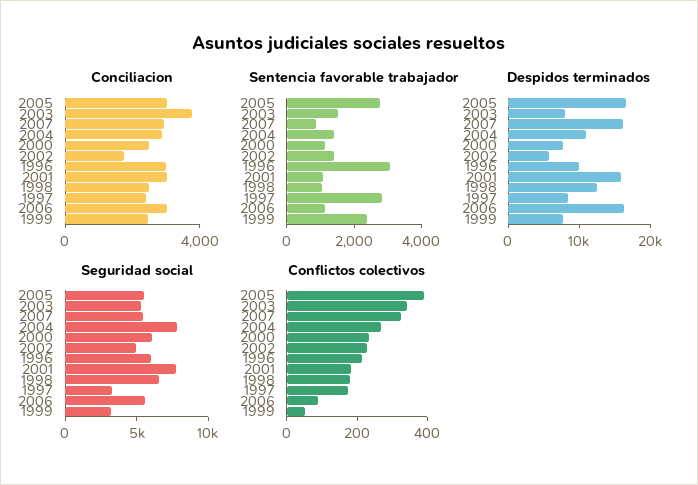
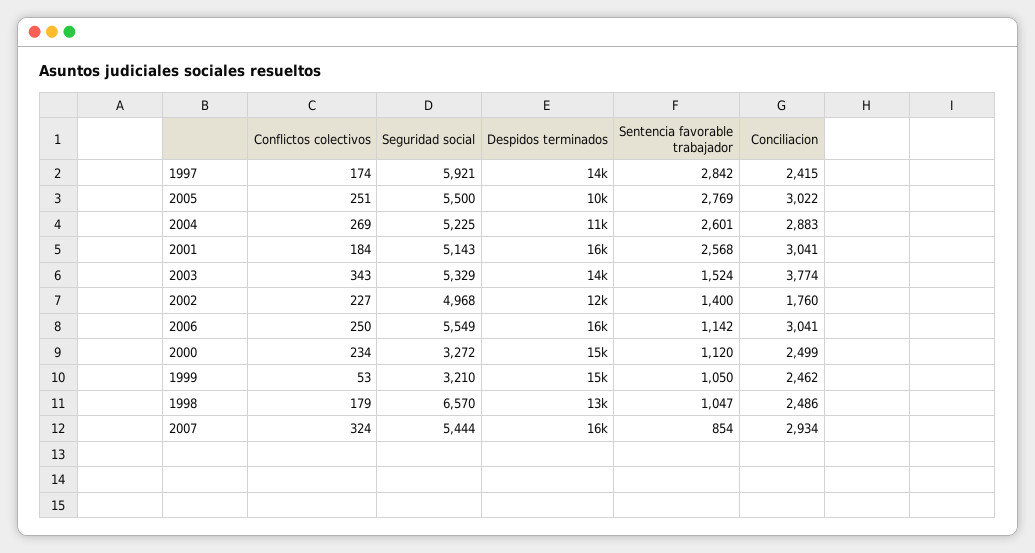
Conciliacion, 1996: 3000 -> none
Sentencia favorable trabajador, 2004: 1500 -> 2601
Sentencia favorable trabajador, 1996: 3000 -> none
Sentencia favorable trabajador, 2001: 1000 -> 2568
Sentencia favorable trabajador, 1999: 2500 -> 1050
Despidos terminados, 2005: 16000 -> 10000
Despidos terminados, 2003: 8000 -> 14000
Despidos terminados, 2000: 8000 -> 15000
Despidos terminados, 2002: 6000 -> 12000
Despidos terminados, 1996: 10000 -> none
Despidos terminados, 1997: 8000 -> 14000
Despidos terminados, 1999: 8000 -> 15000
Seguridad social, 2004: 8000 -> 5225
Seguridad social, 2000: 6000 -> 3272
Seguridad social, 1996: 6000 -> none
Seguridad social, 2001: 8000 -> 5143
Seguridad social, 1997: 3000 -> 5921
Conflictos colectivos, 2005: 400 -> 251
Conflictos colectivos, 1996: 200 -> none
Conflictos colectivos, 2006: 100 -> 250

